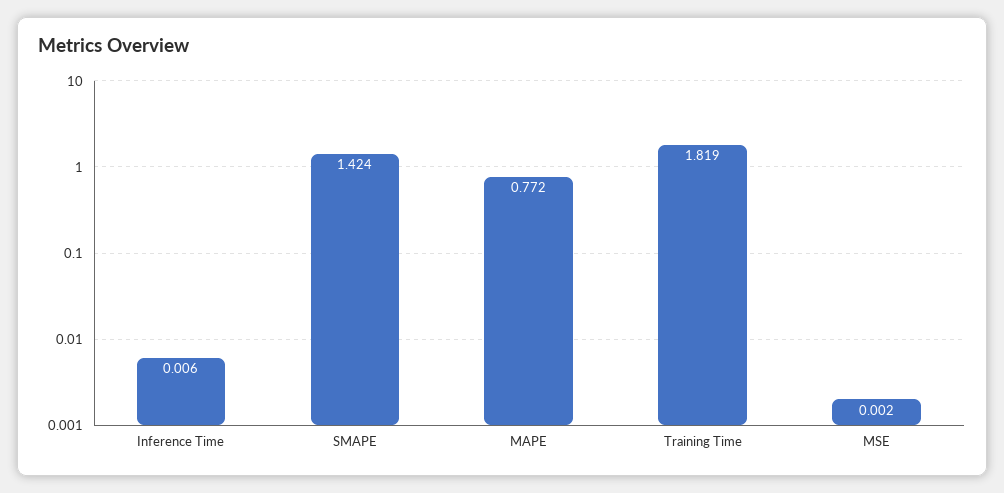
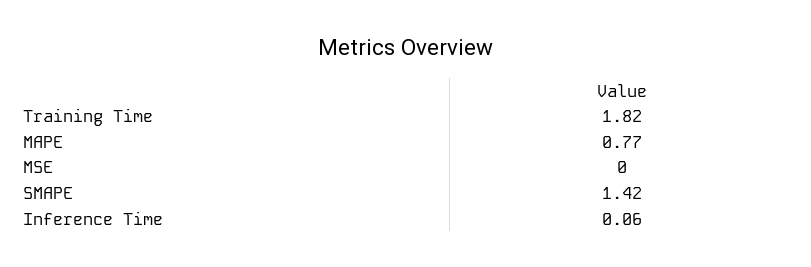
Inference Time: 0.006 -> 0.06

